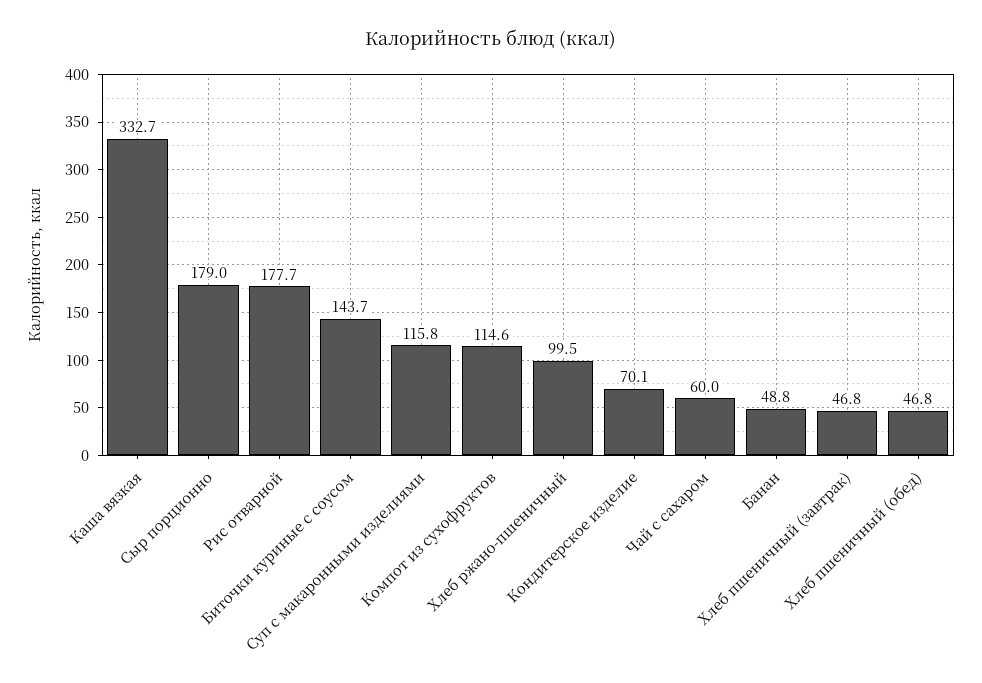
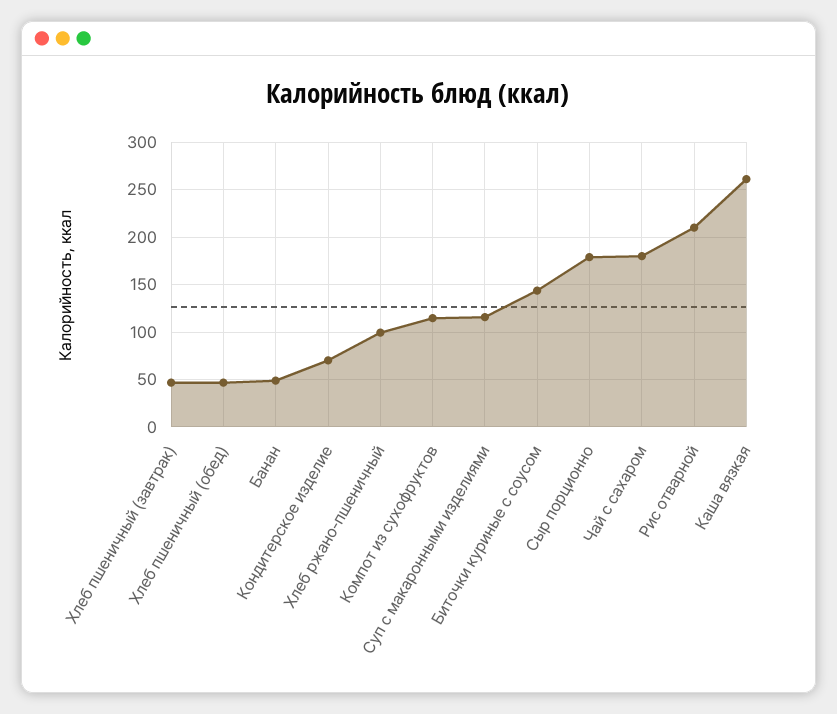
Каша вязкая: 332.7 -> 260
Рис отварной: 177.7 -> 210
Чай с сахаром: 60 -> 180

